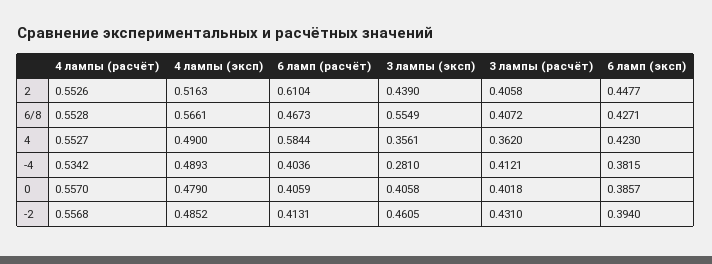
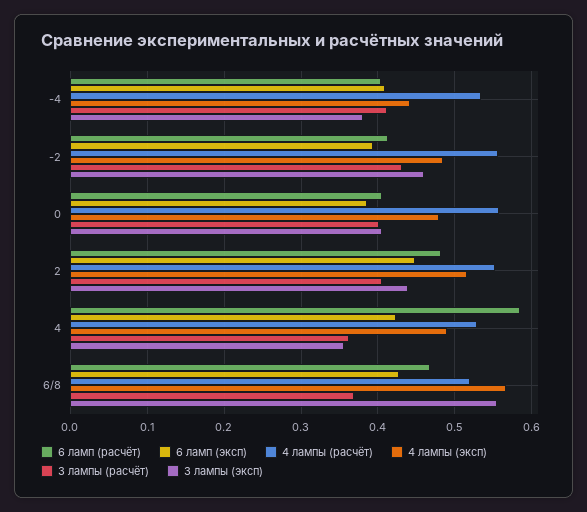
6 ламп (расчёт), 2: 0.6104 -> 0.48
4 лампы (расчёт), 6/8: 0.5528 -> 0.52
3 лампы (расчёт), 6/8: 0.4072 -> 0.37
4 лампы (расчёт), 4: 0.5527 -> 0.53
4 лампы (эксп), -4: 0.4893 -> 0.44
3 лампы (эксп), -4: 0.281 -> 0.38
6 ламп (эксп), -4: 0.3815 -> 0.41

